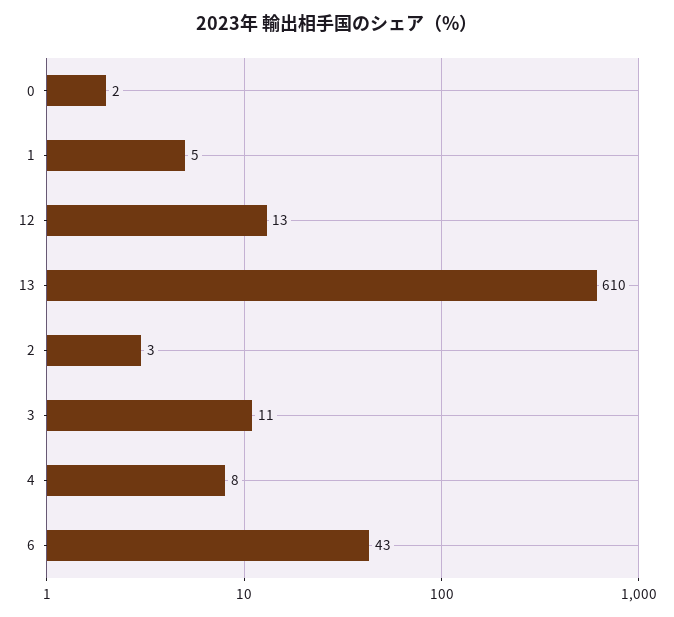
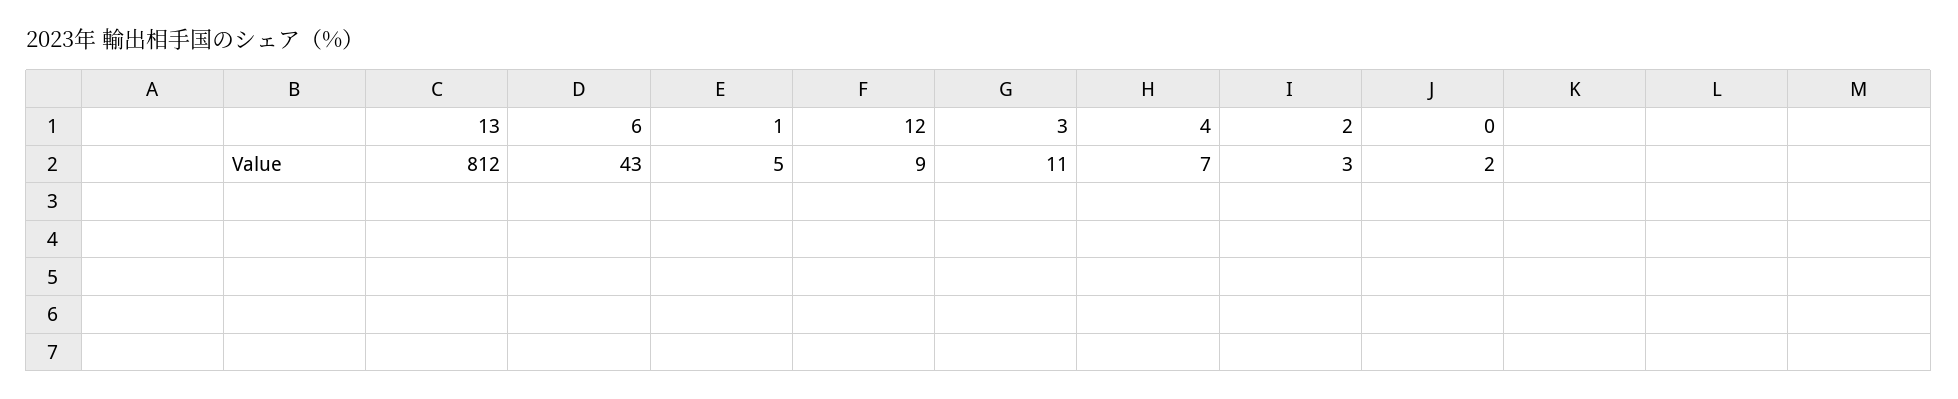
12: 13 -> 9
13: 610 -> 812
4: 8 -> 7

